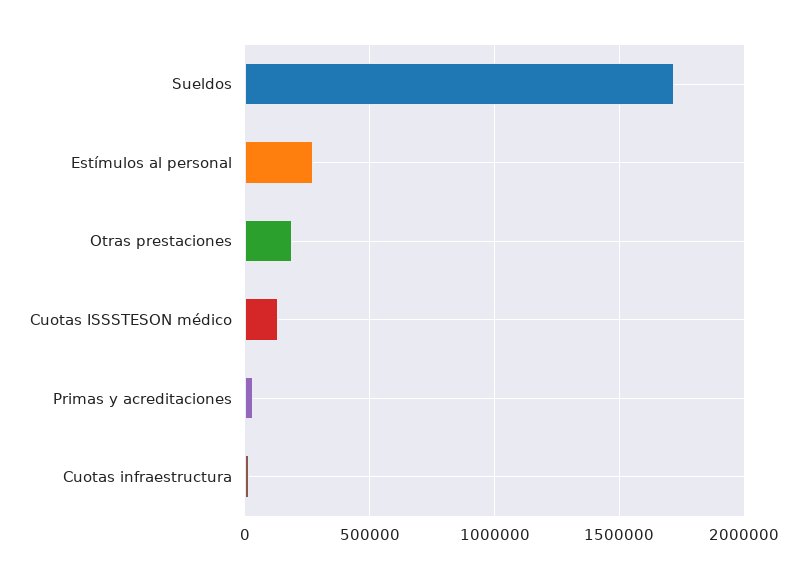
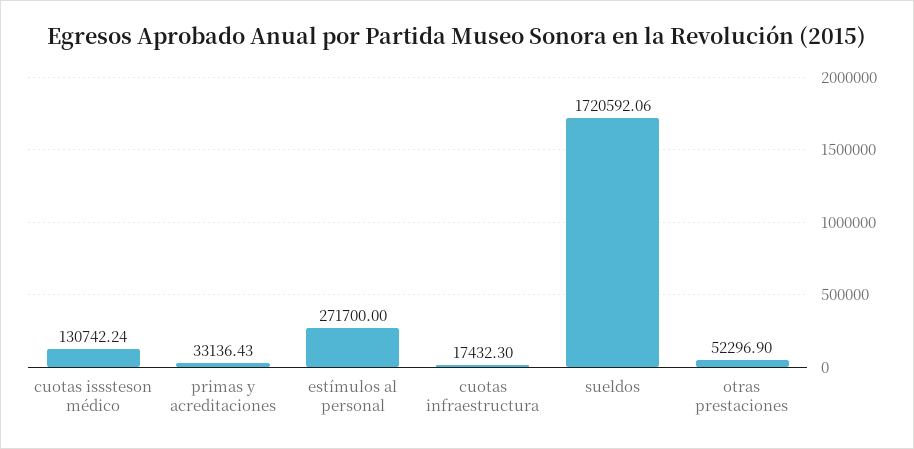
Otras prestaciones: 200000 -> 52296.9

